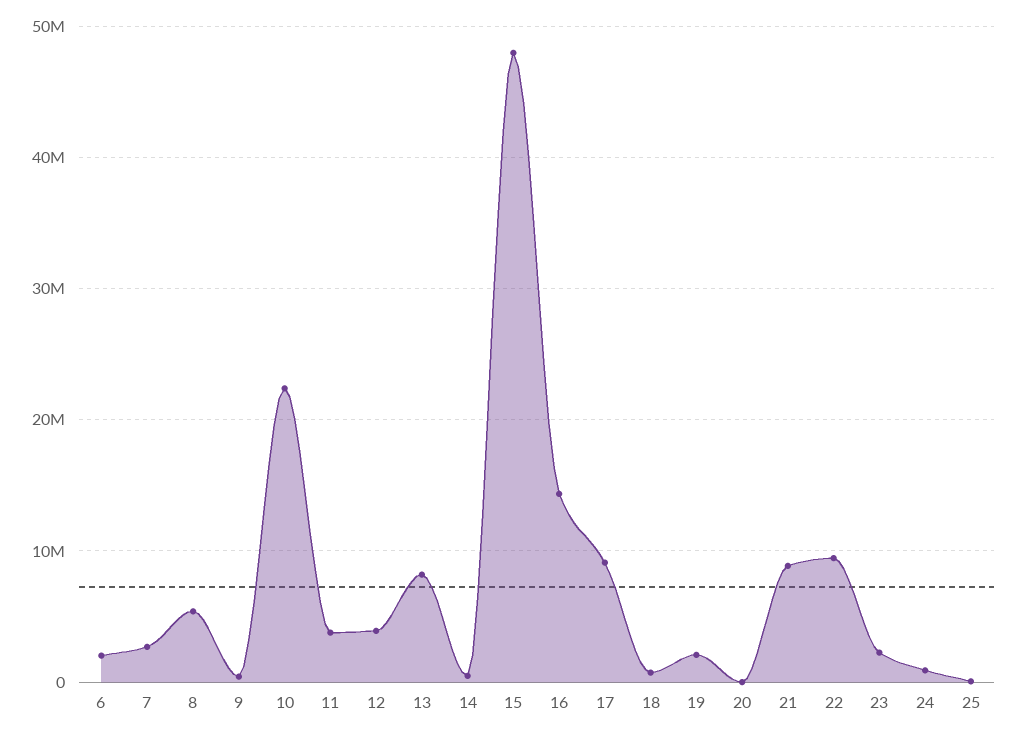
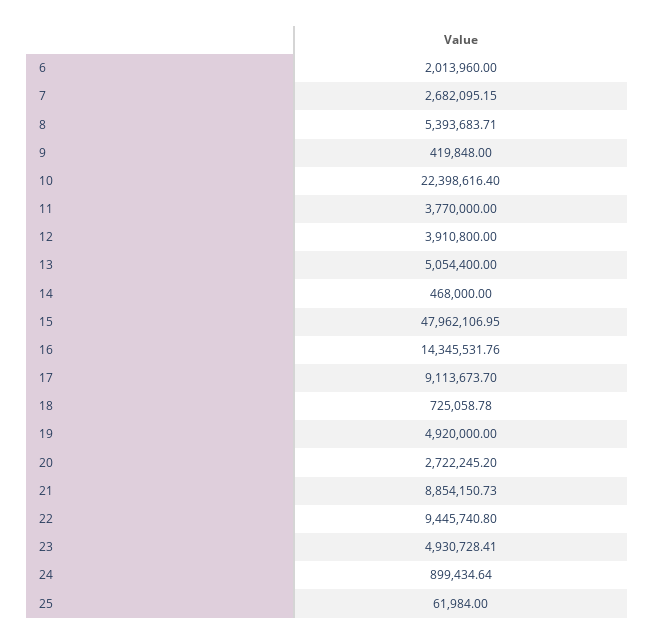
13: 8000000 -> 5054400
19: 2000000 -> 4920000
20: 0 -> 2722245.2
23: 2000000 -> 4930728.41

